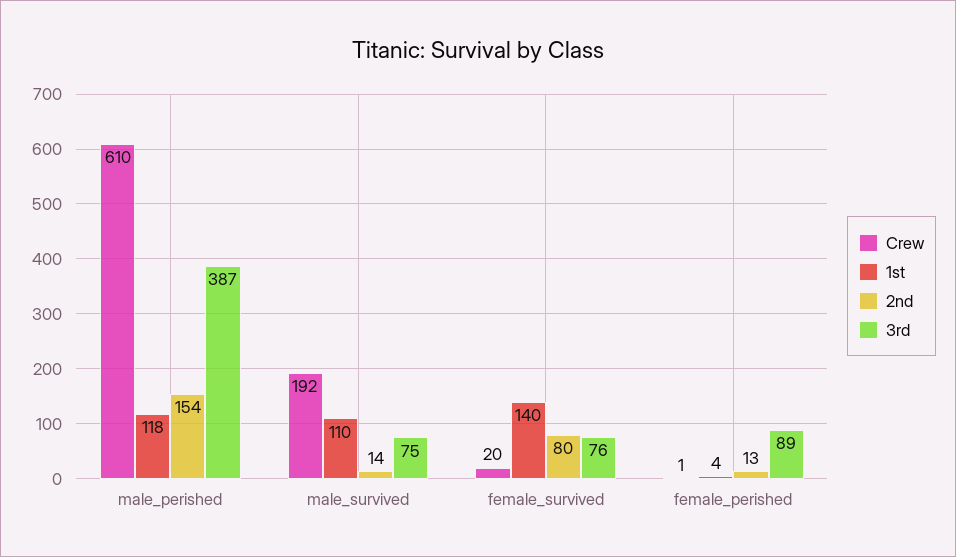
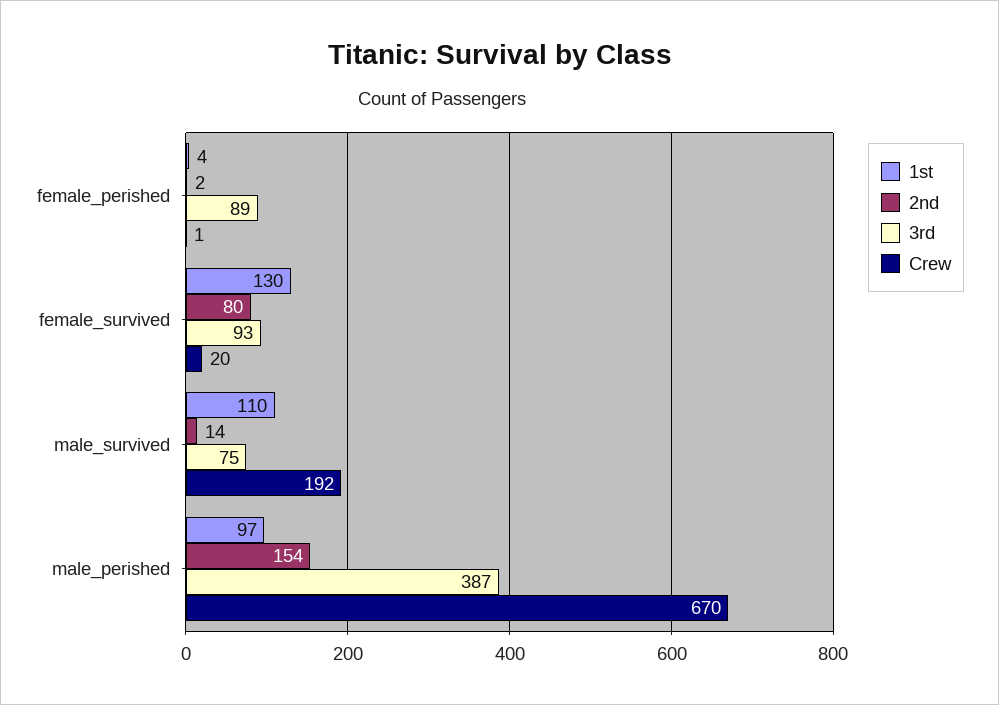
Crew, male_perished: 610 -> 670
1st, male_perished: 118 -> 97
1st, female_survived: 140 -> 130
3rd, female_survived: 76 -> 93
2nd, female_perished: 13 -> 2

